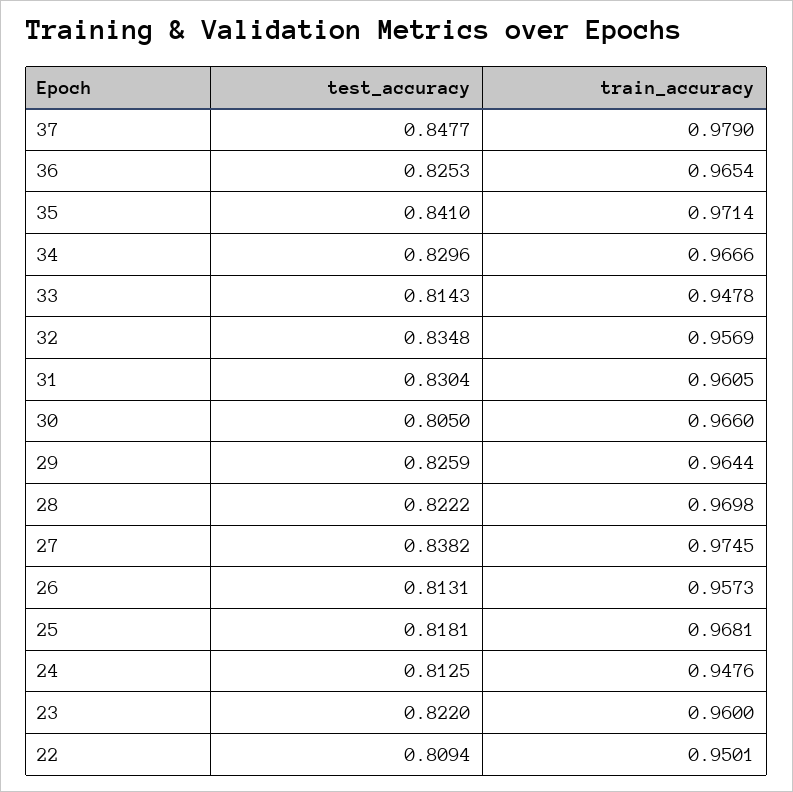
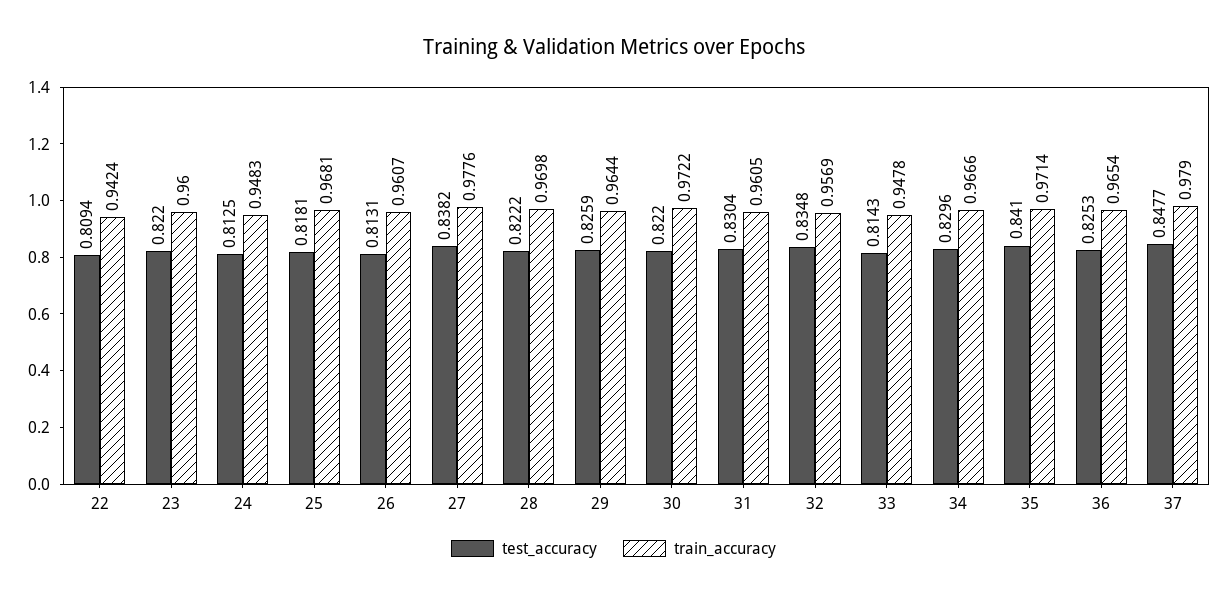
test_accuracy, 30: 0.805 -> 0.822
train_accuracy, 30: 0.966 -> 0.9722
train_accuracy, 27: 0.9745 -> 0.9776
train_accuracy, 26: 0.9573 -> 0.9607
train_accuracy, 24: 0.9476 -> 0.9483
train_accuracy, 22: 0.9501 -> 0.9424

